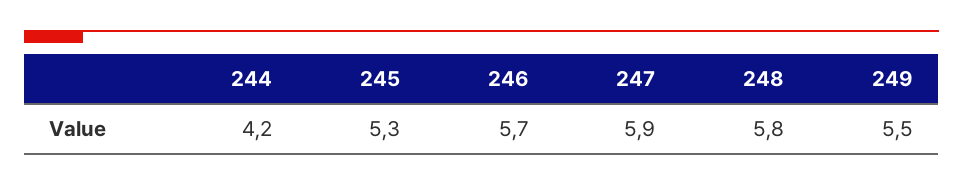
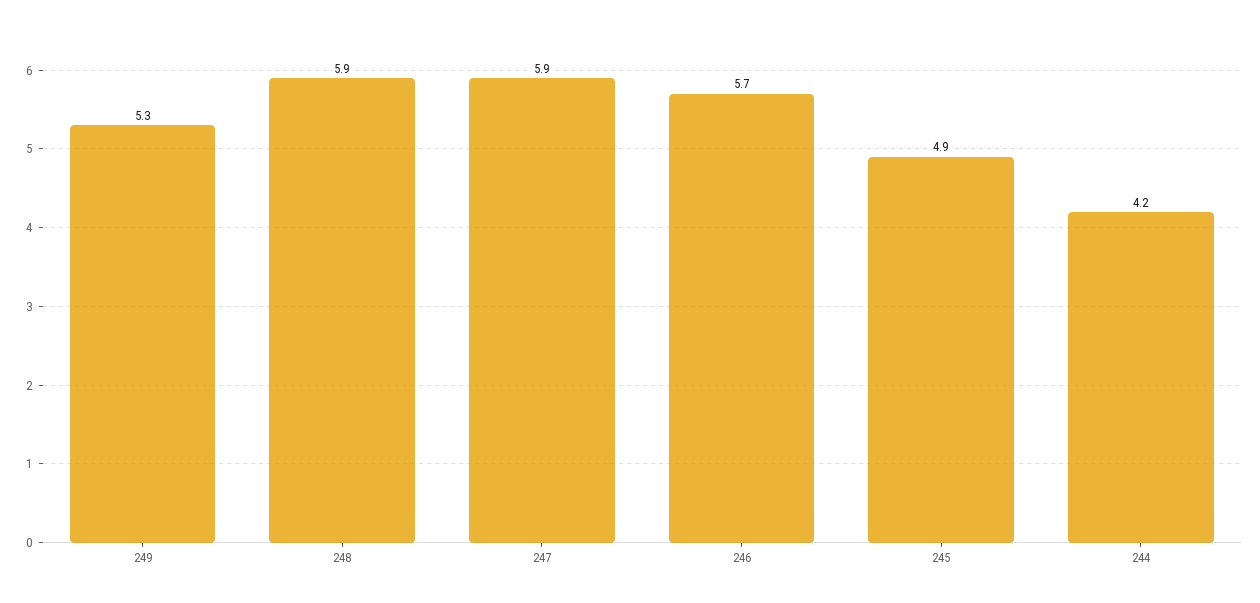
245: 5.3 -> 4.9
248: 5.8 -> 5.9
249: 5.5 -> 5.3

